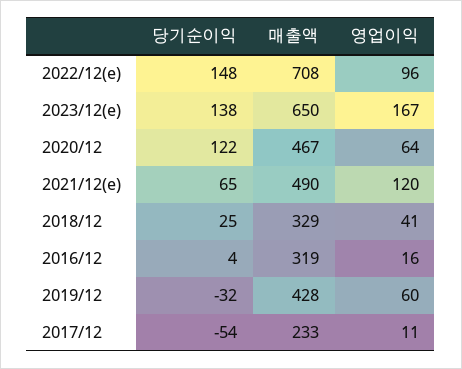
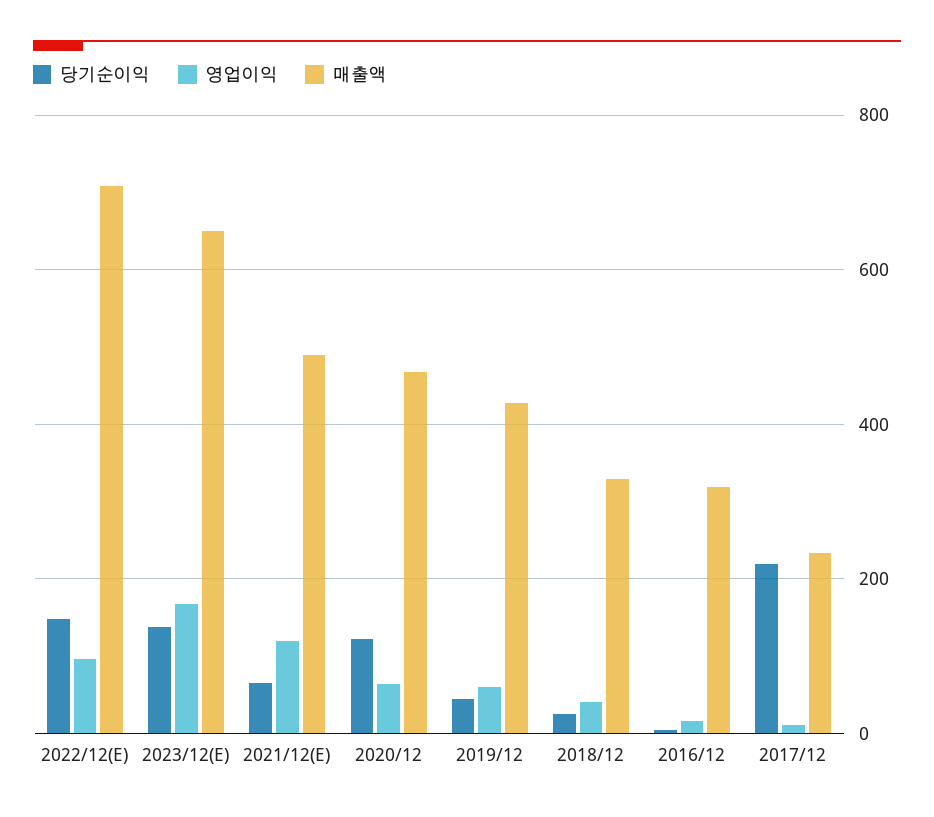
당기순이익, 2019/12: -32 -> 40
당기순이익, 2017/12: -54 -> 220

